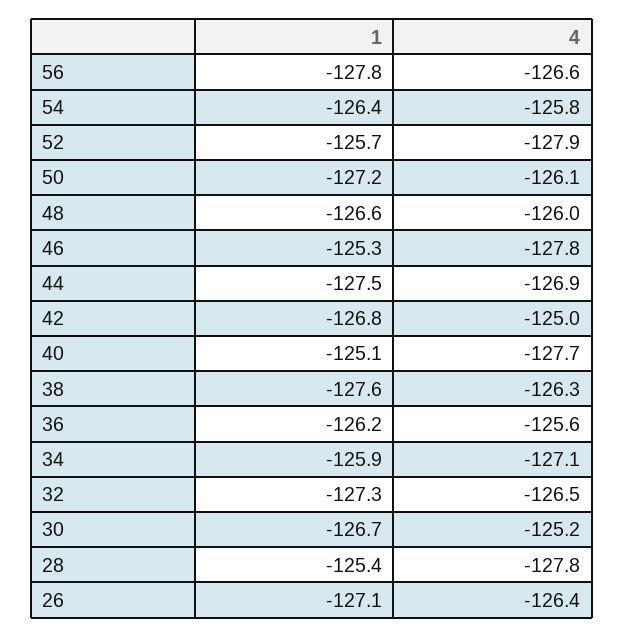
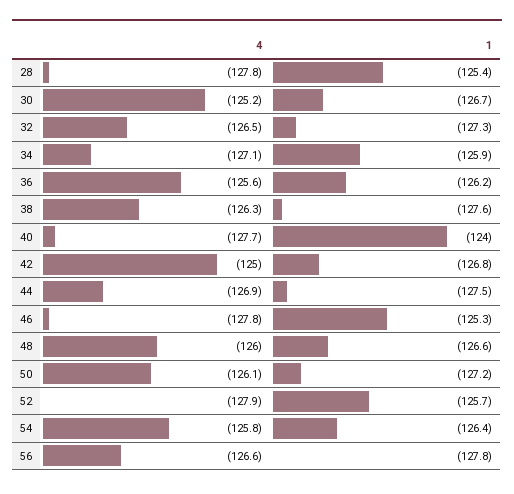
1, 40: -125.1 -> -124
1, 26: -127.1 -> none
4, 26: -126.4 -> none

